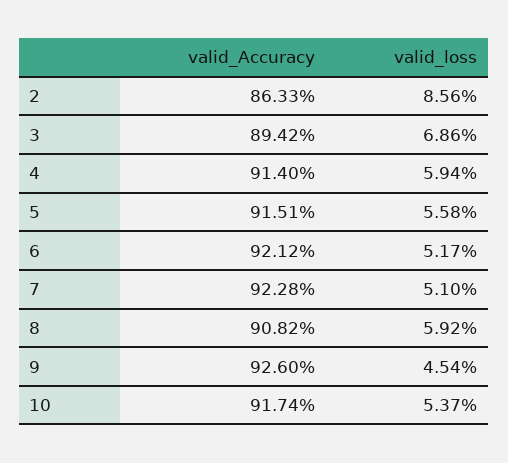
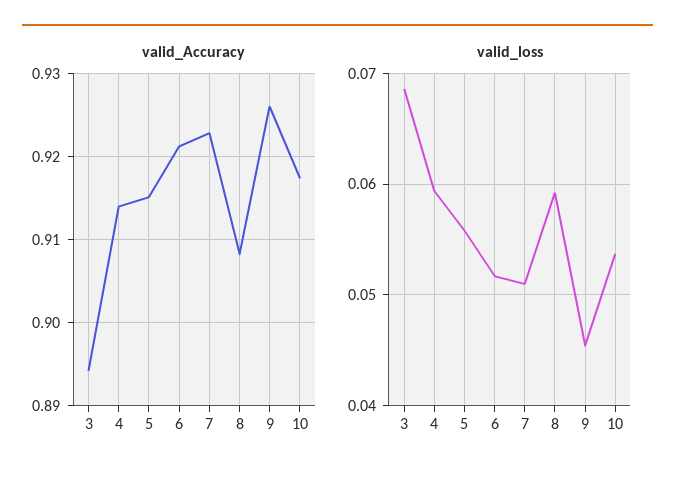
valid_Accuracy, 2: 0.8633 -> none
valid_loss, 2: 0.0856 -> none

